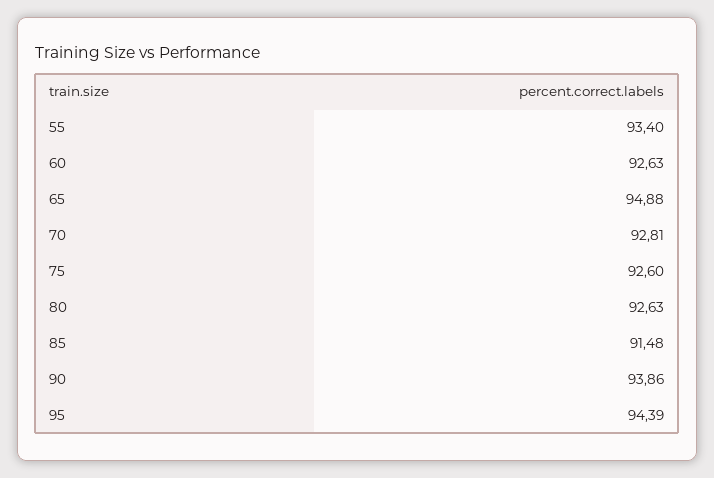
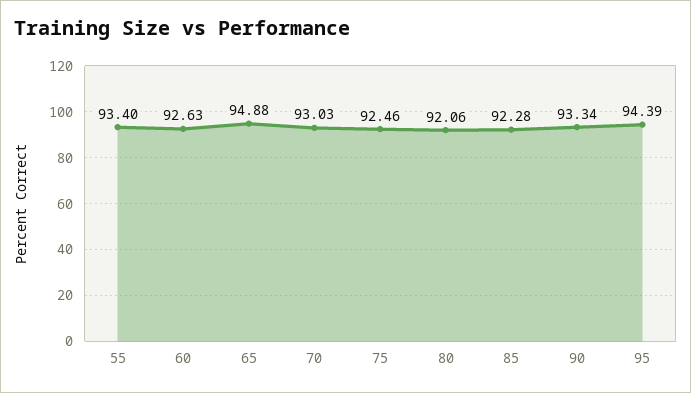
70: 92.81 -> 93.03
75: 92.6 -> 92.46
80: 92.63 -> 92.06
85: 91.48 -> 92.28
90: 93.86 -> 93.34

